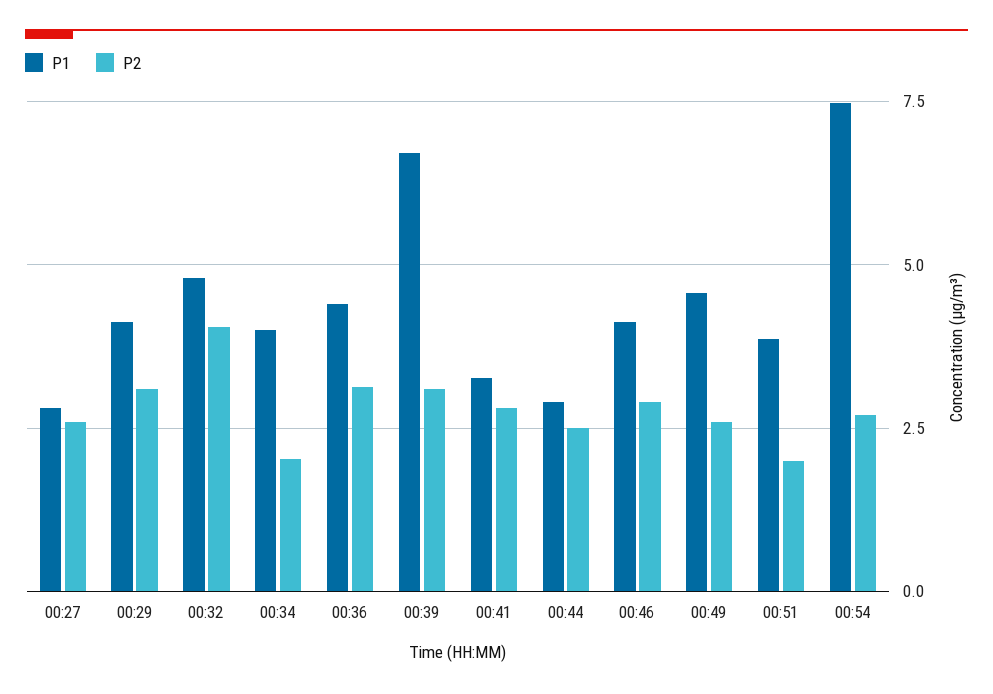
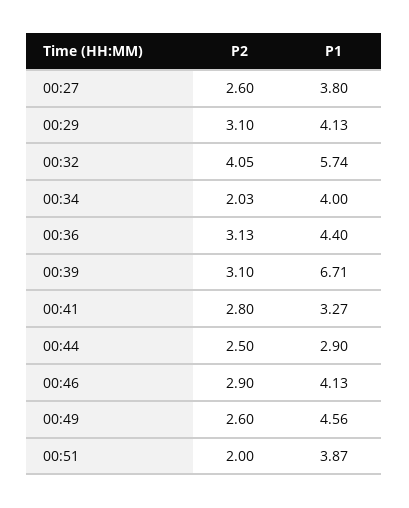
P1, 00:27: 2.75 -> 3.8
P1, 00:32: 4.75 -> 5.74
P1, 00:54: 7.5 -> none
P2, 00:54: 2.75 -> none

